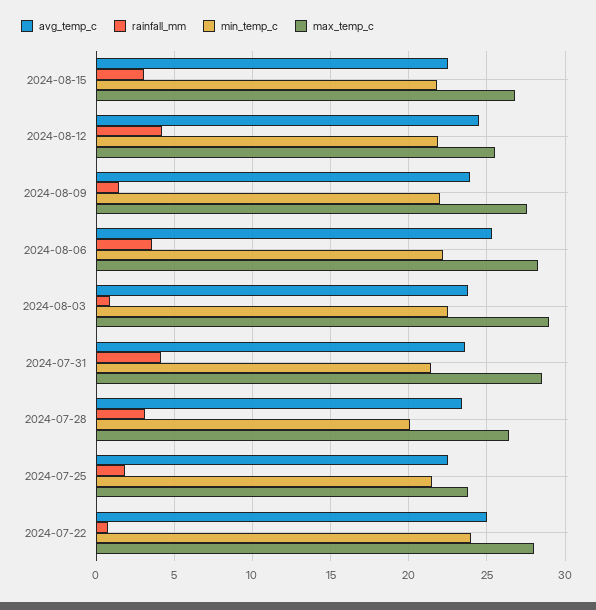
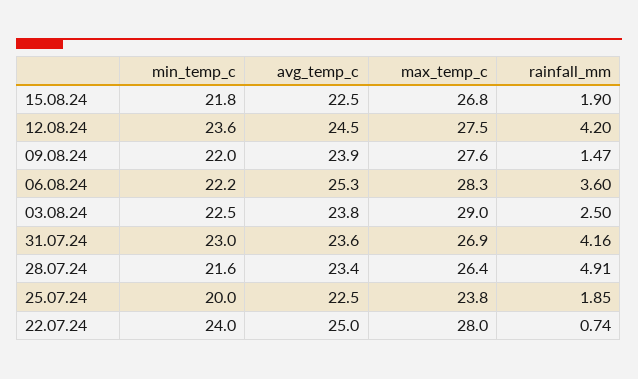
rainfall_mm, 2024-08-15: 3 -> 1.9
min_temp_c, 2024-08-12: 22 -> 23.6
max_temp_c, 2024-08-12: 25.5 -> 27.5
rainfall_mm, 2024-08-03: 1 -> 2.5
min_temp_c, 2024-07-31: 21.5 -> 23
max_temp_c, 2024-07-31: 28.5 -> 26.9
rainfall_mm, 2024-07-28: 3 -> 4.91
min_temp_c, 2024-07-28: 20 -> 21.6
min_temp_c, 2024-07-25: 21.5 -> 20

